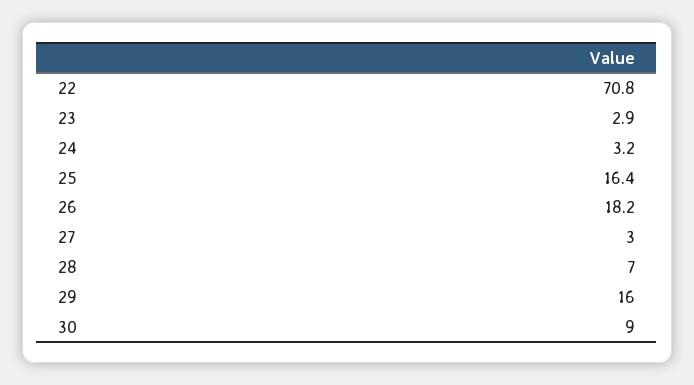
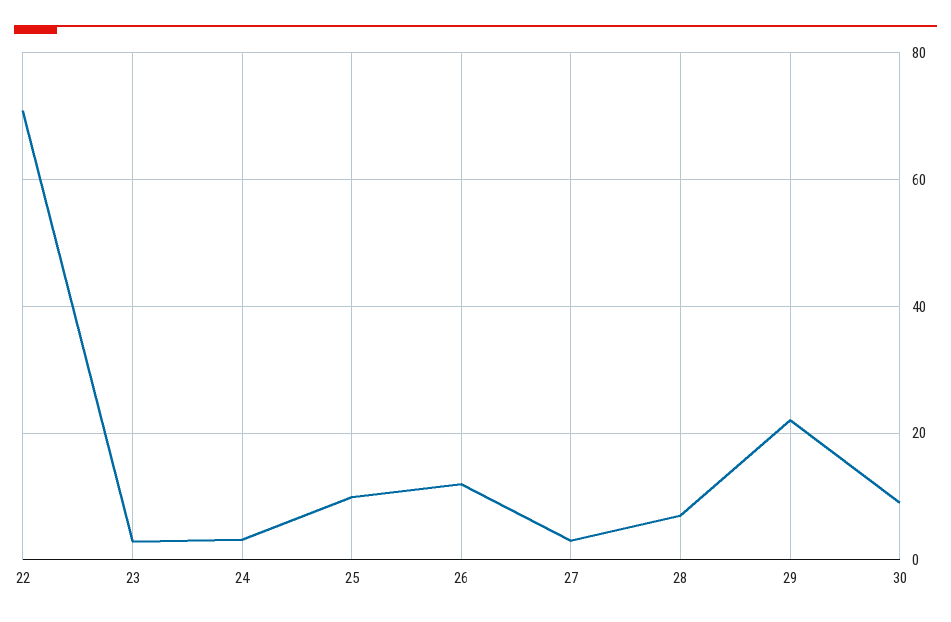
25: 16.4 -> 10
26: 18.2 -> 12
29: 16 -> 22

